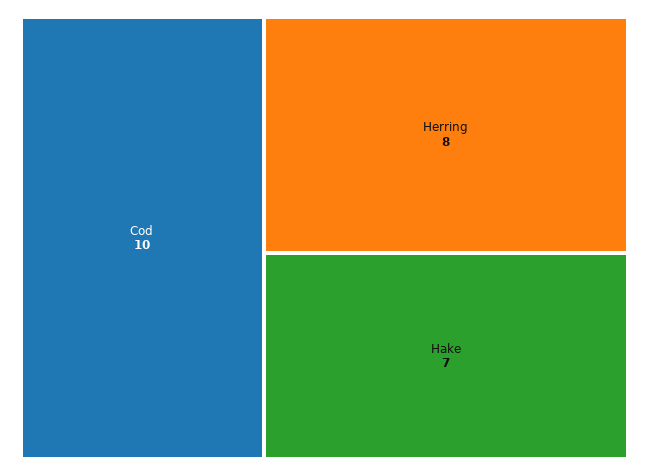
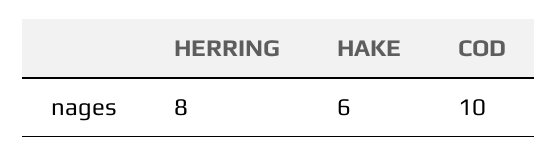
Hake: 7 -> 6

